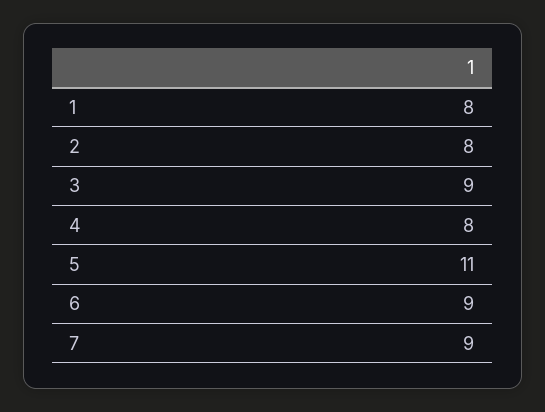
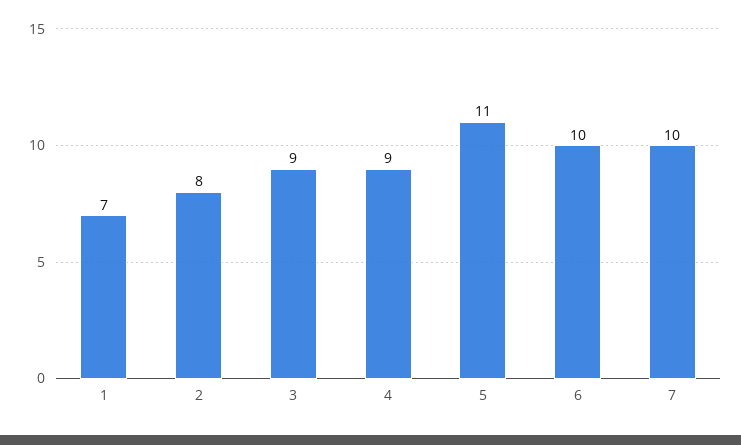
1: 8 -> 7
4: 8 -> 9
6: 9 -> 10
7: 9 -> 10

